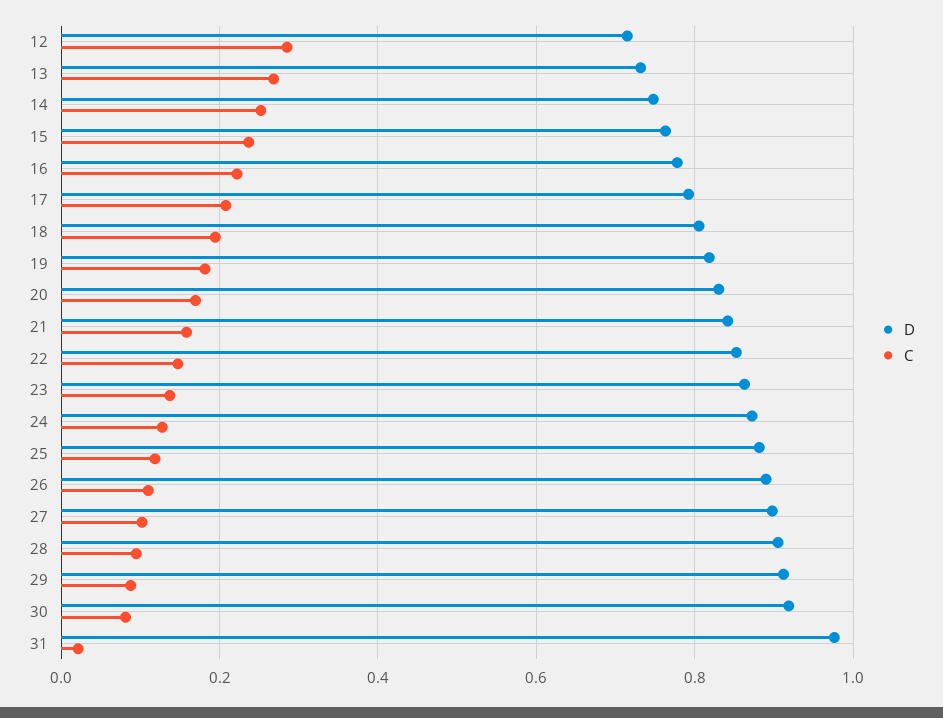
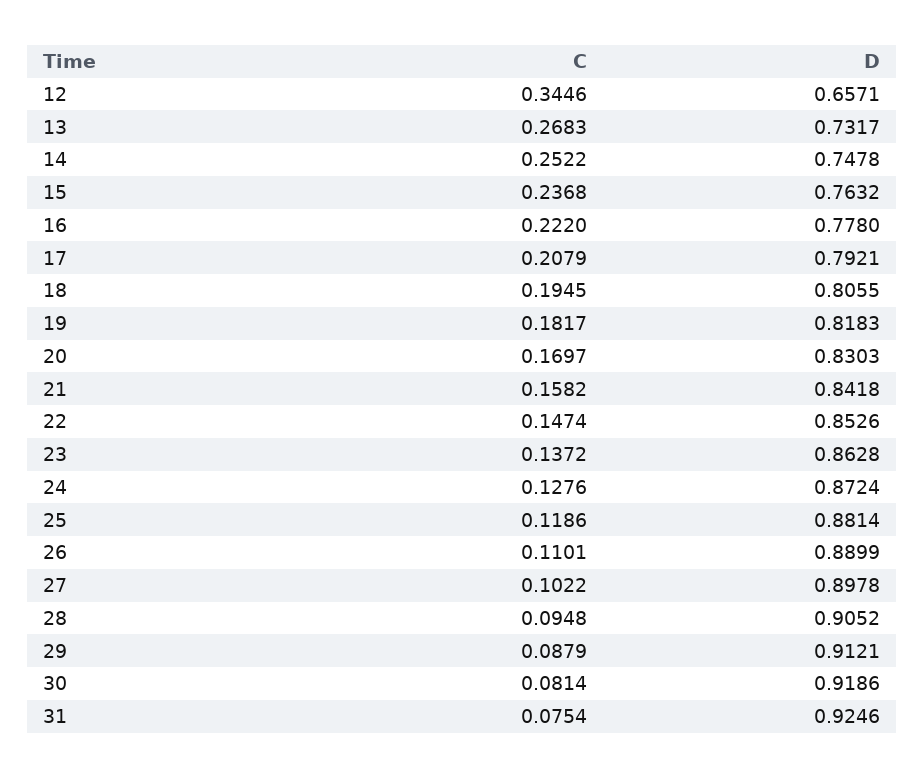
D, 12: 0.72 -> 0.6571
C, 12: 0.28 -> 0.3446
D, 31: 0.98 -> 0.9246
C, 31: 0.02 -> 0.0754

